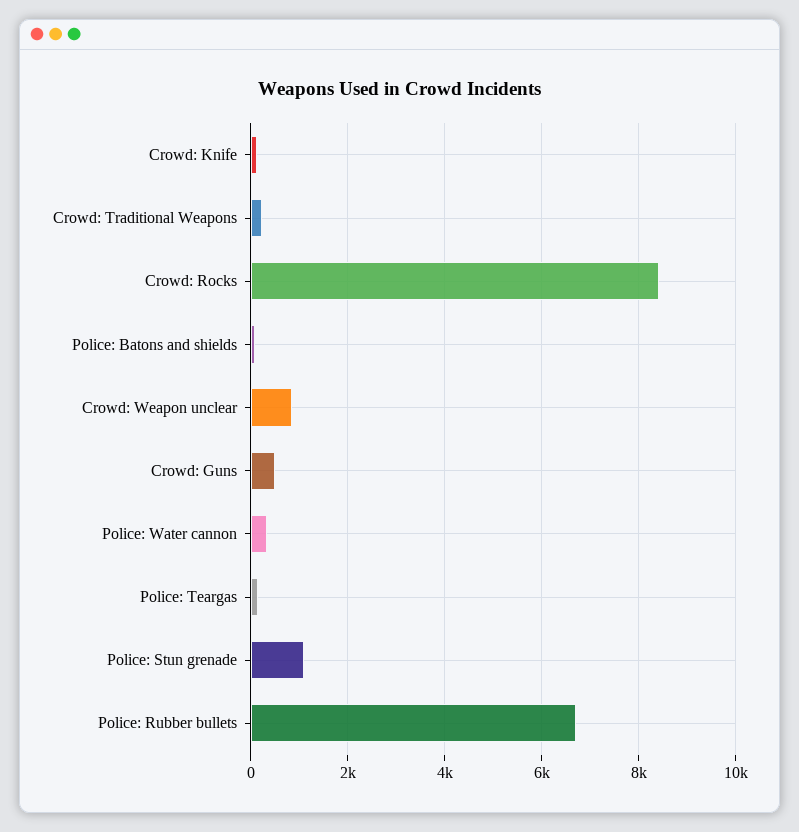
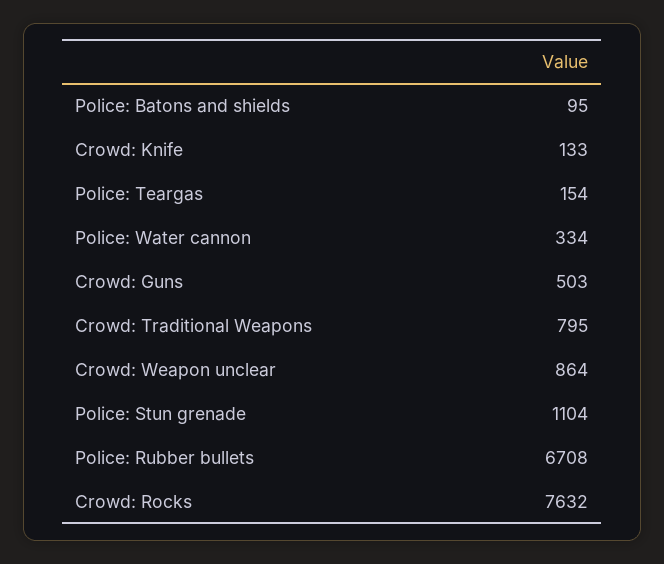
Crowd: Traditional Weapons: 200 -> 795
Crowd: Rocks: 8400 -> 7632

